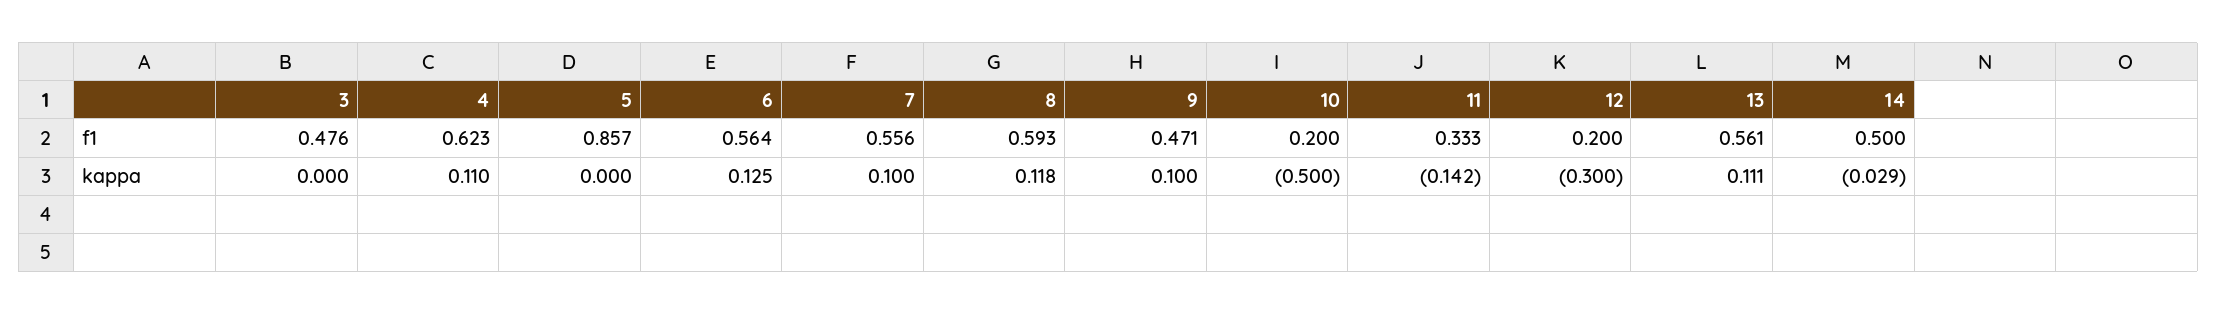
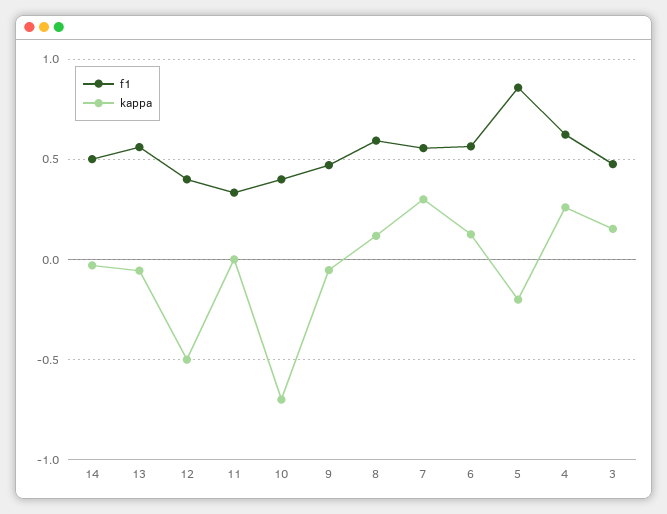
f1, 10: 0.2 -> 0.4
f1, 12: 0.2 -> 0.4
kappa, 3: 0 -> 0.15
kappa, 4: 0.11 -> 0.25
kappa, 5: 0 -> -0.2
kappa, 7: 0.1 -> 0.3
kappa, 9: 0.1 -> -0.05
kappa, 10: -0.5 -> -0.7
kappa, 11: -0.142 -> 0
kappa, 12: -0.3 -> -0.5
kappa, 13: 0.111 -> -0.05

